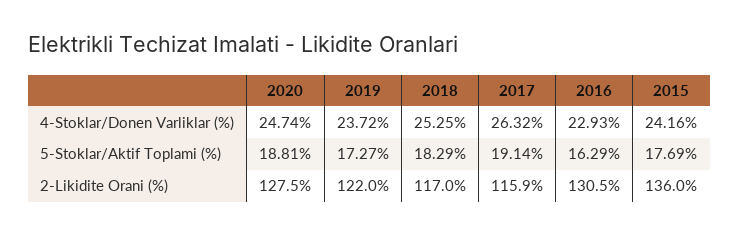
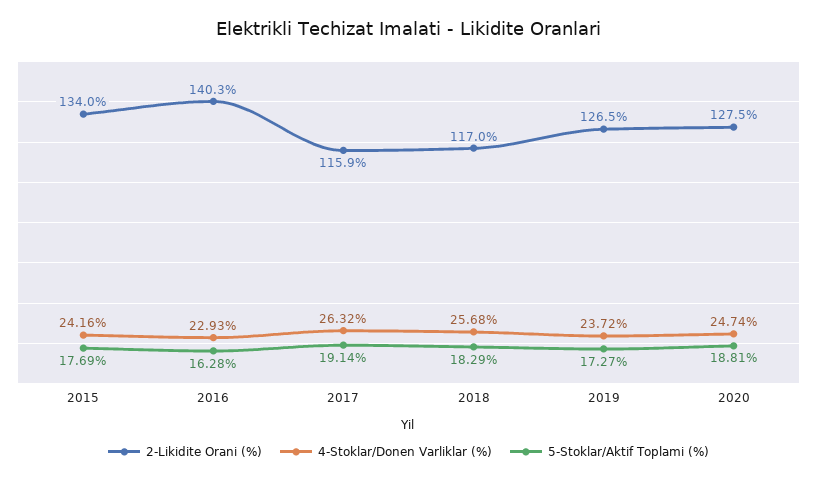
4-Stoklar/Donen Varliklar (%), 2018: 25.25 -> 25.68
5-Stoklar/Aktif Toplami (%), 2016: 16.29 -> 16.28
2-Likidite Orani (%), 2019: 122 -> 126.5
2-Likidite Orani (%), 2016: 130.5 -> 140.3
2-Likidite Orani (%), 2015: 136 -> 134

